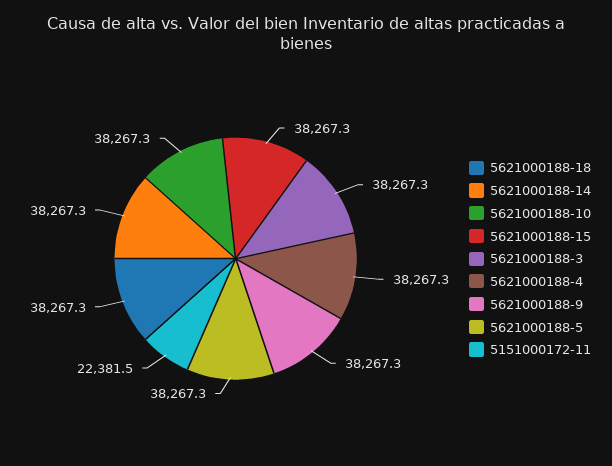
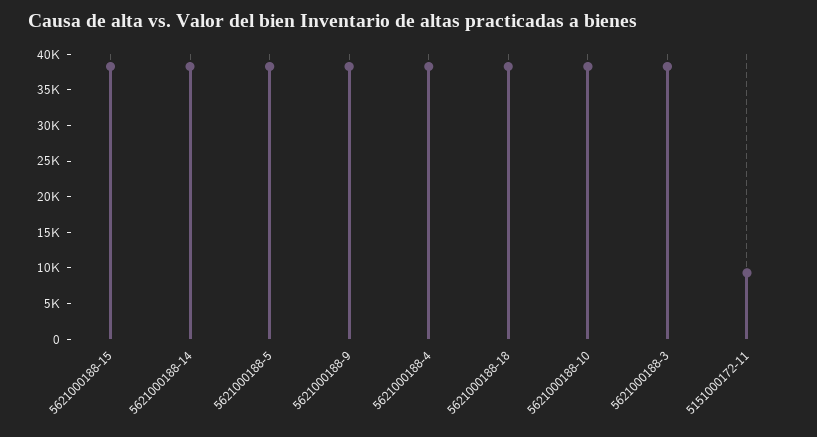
5151000172-11: 22381.5 -> 10000

